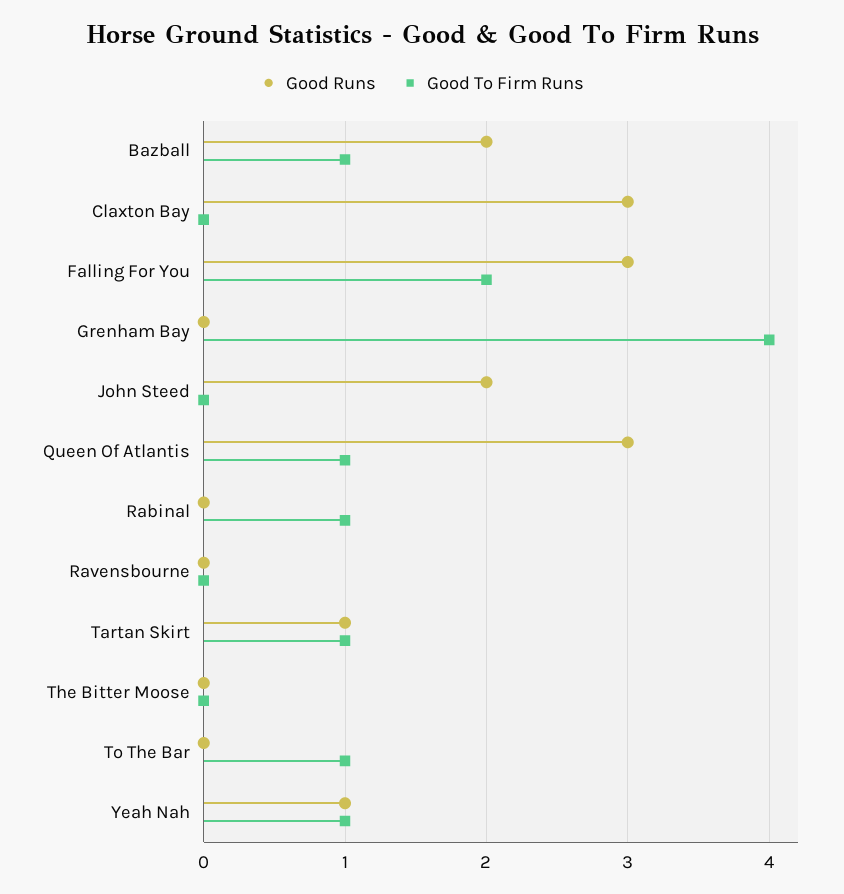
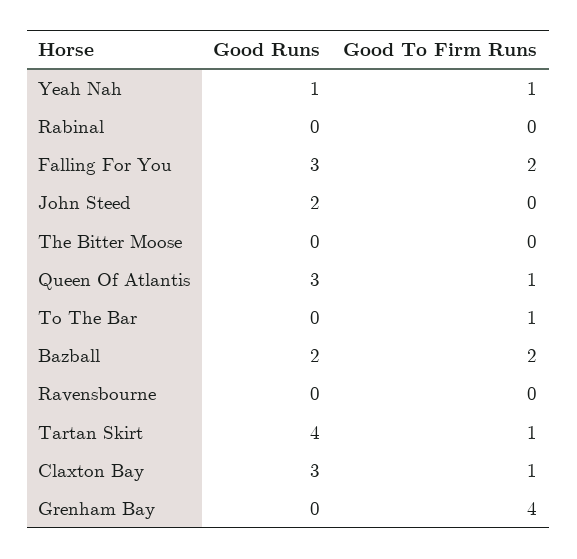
Good To Firm Runs, Bazball: 1 -> 2
Good To Firm Runs, Claxton Bay: 0 -> 1
Good To Firm Runs, Rabinal: 1 -> 0
Good Runs, Tartan Skirt: 1 -> 4

